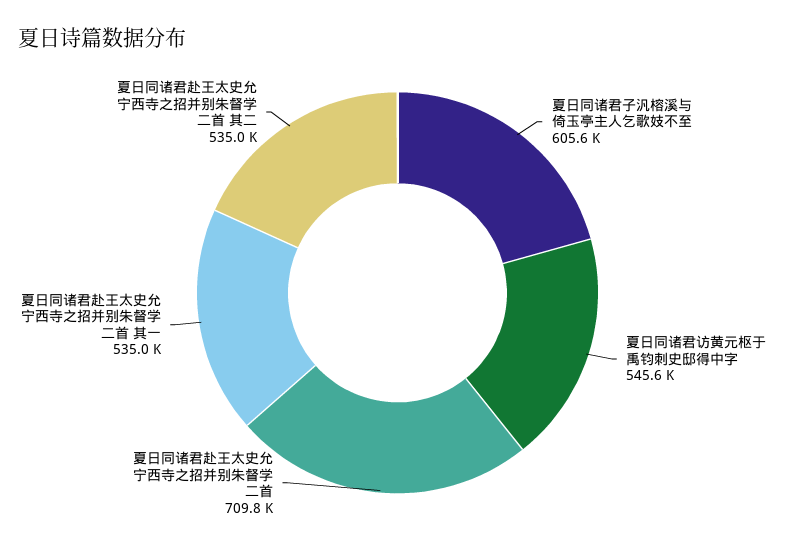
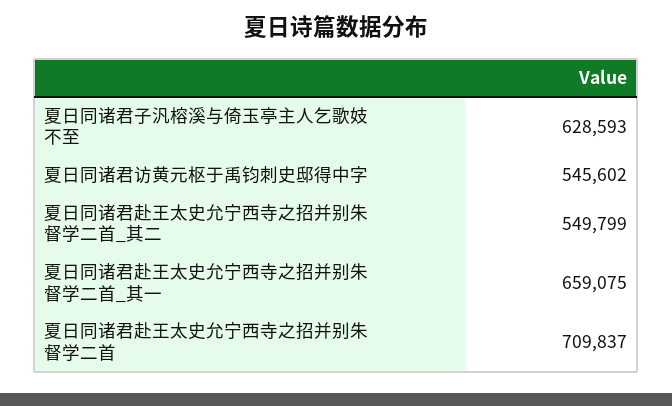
夏日同诸君子汎榕溪与倚玉亭主人乞歌妓不至: 605600 -> 628593
夏日同诸君赴王太史允宁西寺之招并别朱督学二首 其一: 535000 -> 659075
夏日同诸君赴王太史允宁西寺之招并别朱督学二首 其二: 535000 -> 549799

